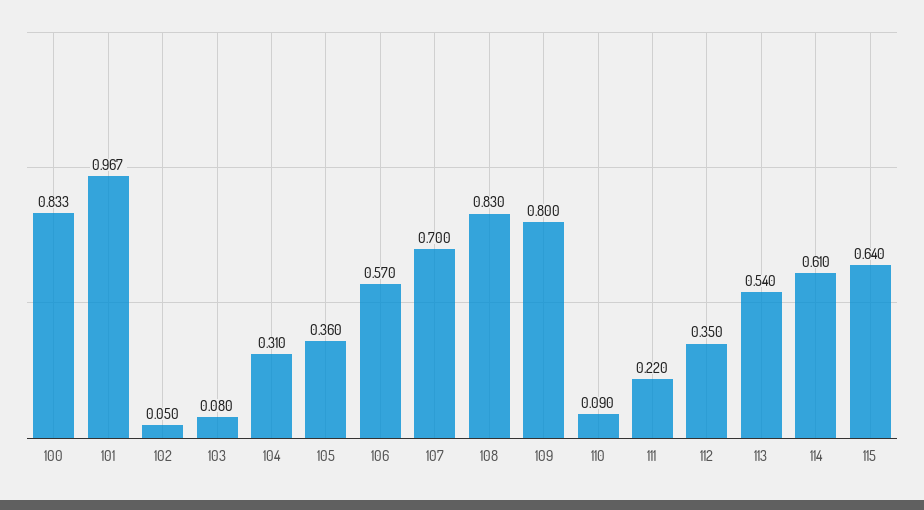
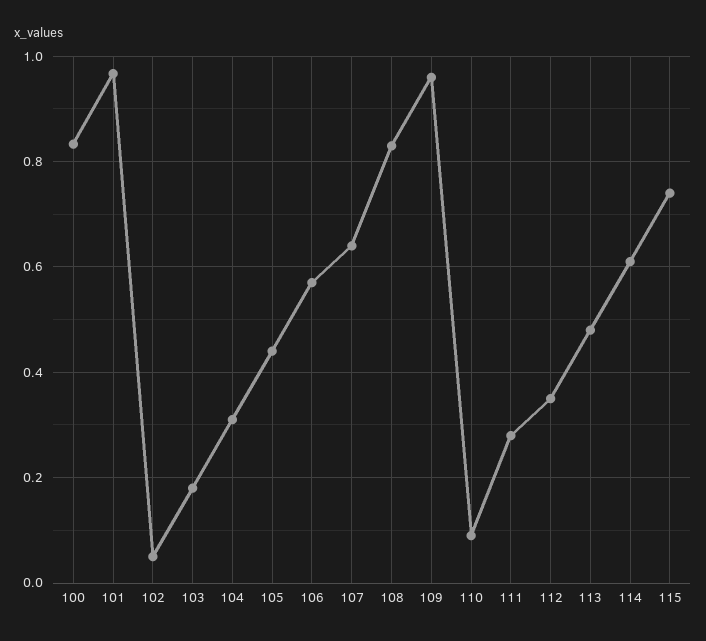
103: 0.08 -> 0.18
105: 0.36 -> 0.44
107: 0.7 -> 0.64
109: 0.8 -> 0.96
111: 0.22 -> 0.28
113: 0.54 -> 0.48
115: 0.64 -> 0.74

